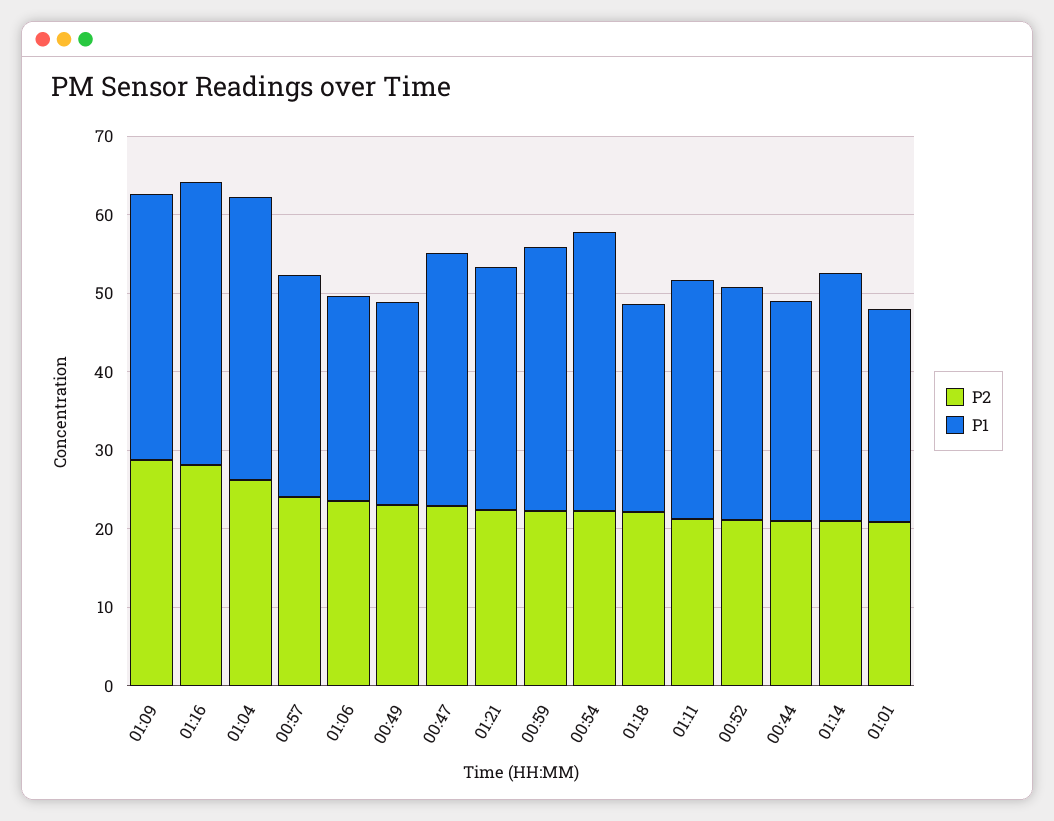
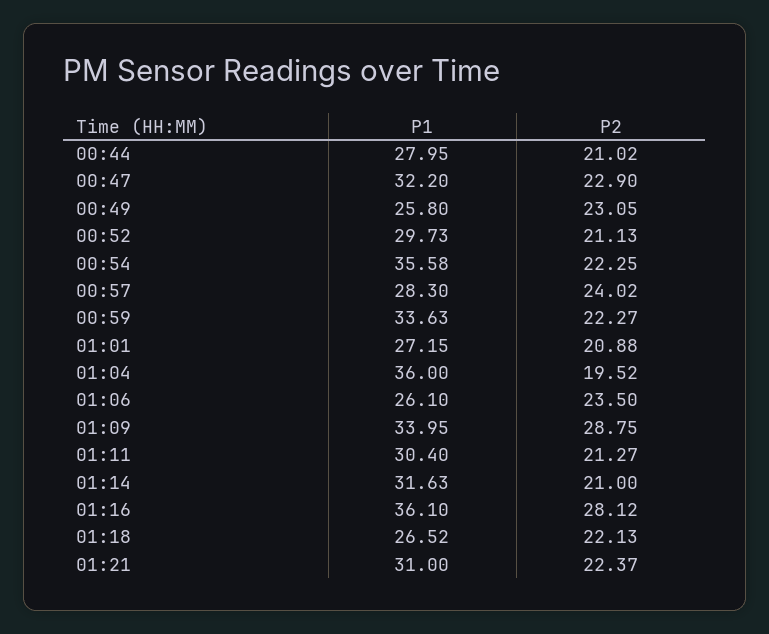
P2, 01:04: 26 -> 19.52

